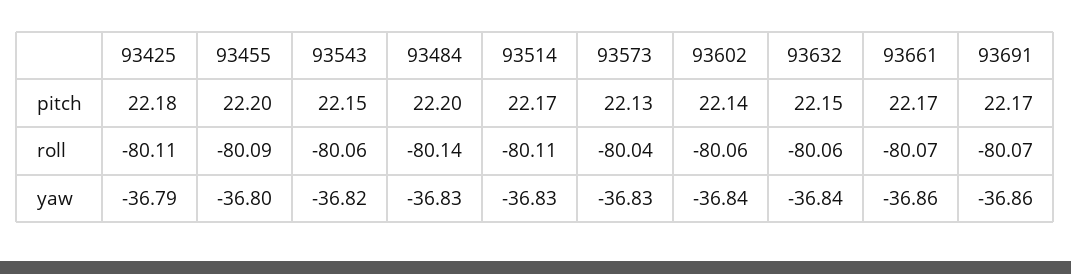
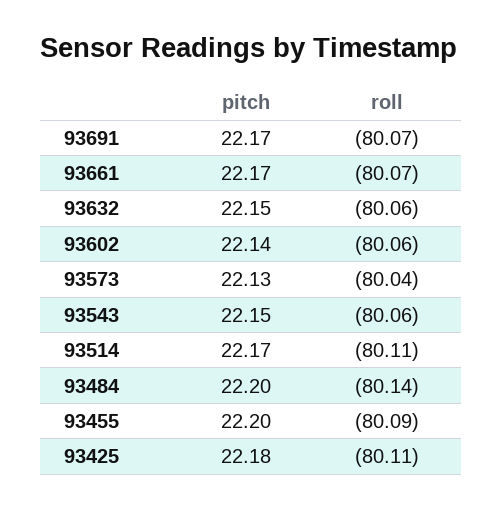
93425, yaw: -36.79 -> none
93455, yaw: -36.8 -> none
93543, yaw: -36.82 -> none
93484, yaw: -36.83 -> none
93514, yaw: -36.83 -> none
93573, yaw: -36.83 -> none
93602, yaw: -36.84 -> none
93632, yaw: -36.84 -> none
93661, yaw: -36.86 -> none
93691, yaw: -36.86 -> none

